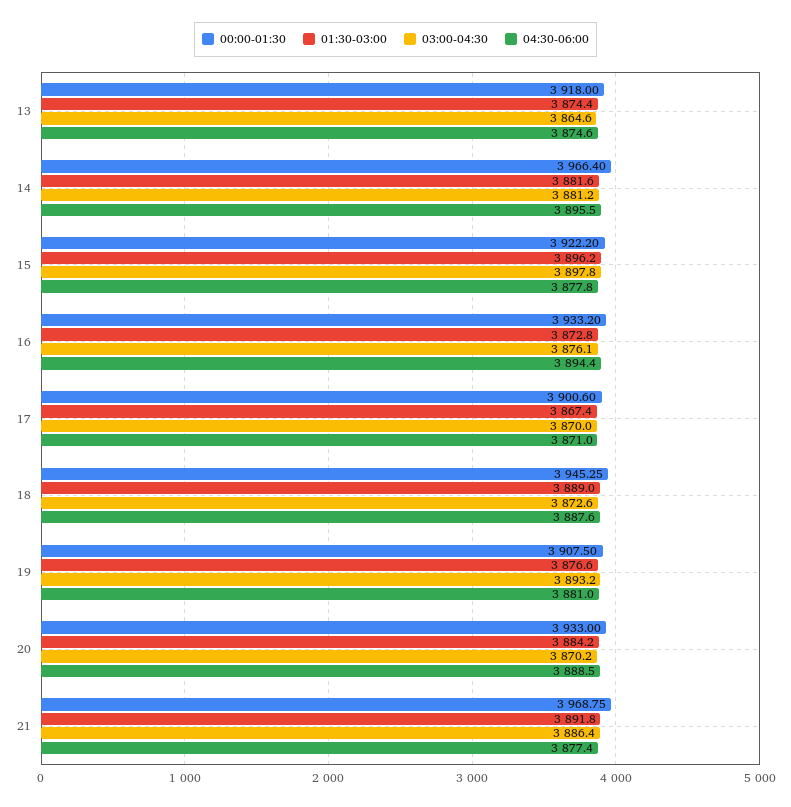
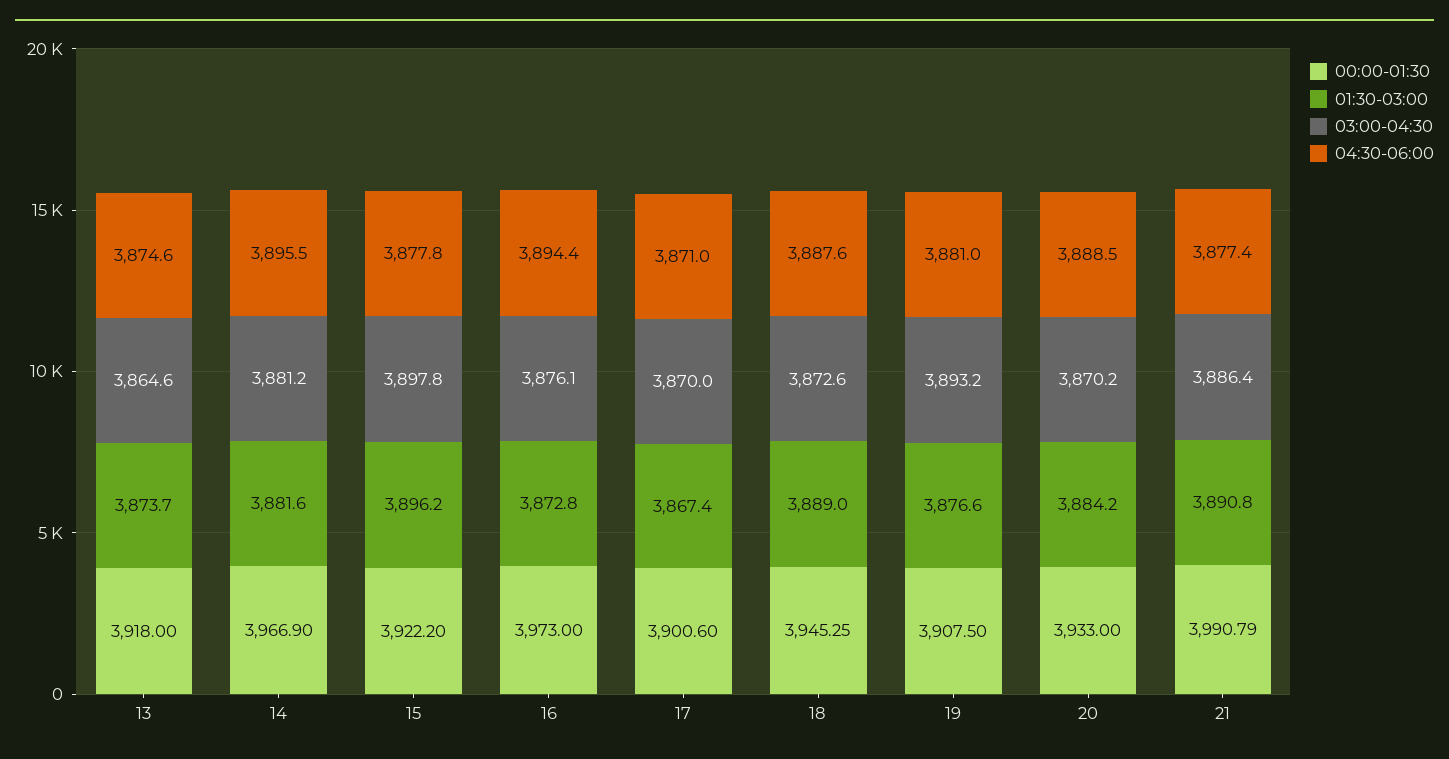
01:30-03:00, 13: 3874.4 -> 3873.7
00:00-01:30, 14: 3966.4 -> 3966.9
00:00-01:30, 16: 3933.2 -> 3973
00:00-01:30, 21: 3968.75 -> 3990.79
01:30-03:00, 21: 3891.8 -> 3890.8

